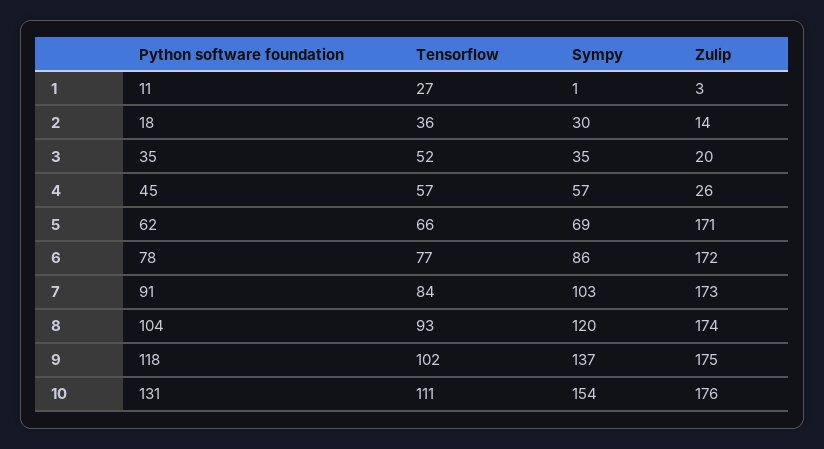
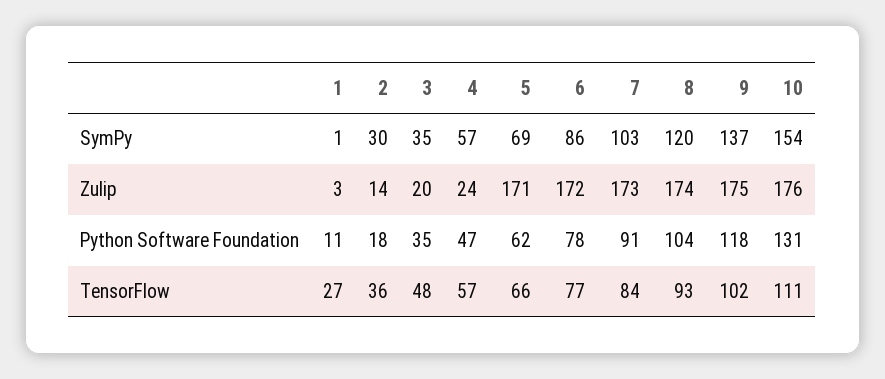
Tensorflow, 3: 52 -> 48
Python software foundation, 4: 45 -> 47
Zulip, 4: 26 -> 24

